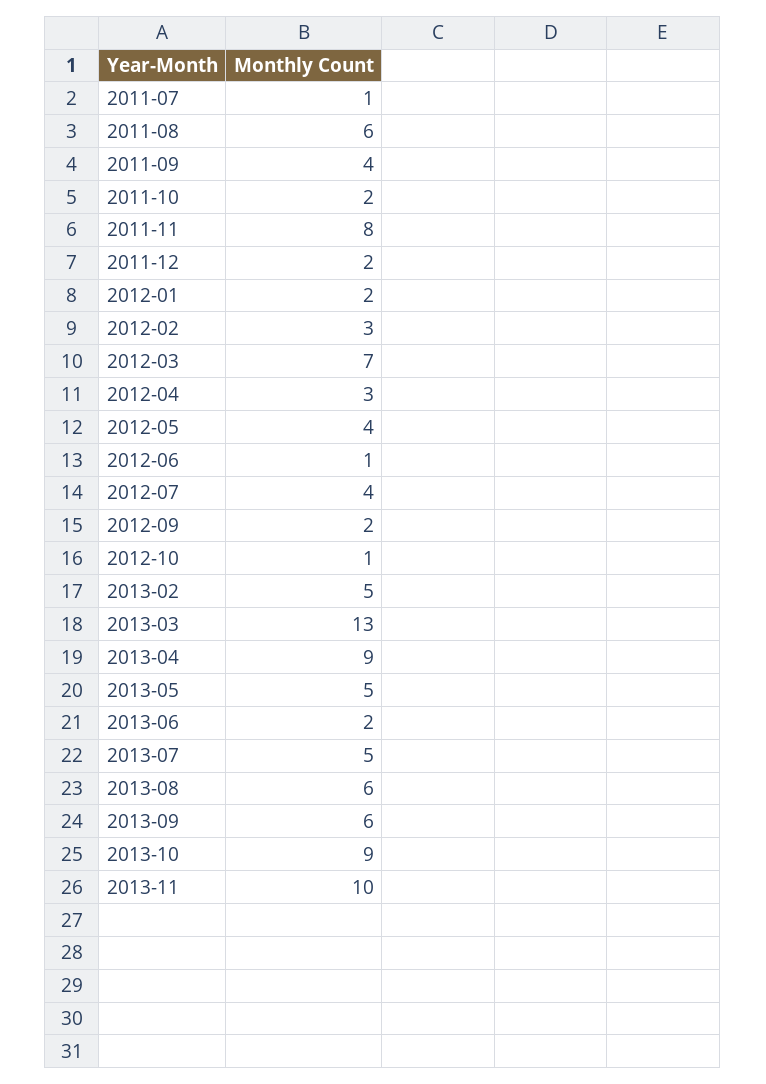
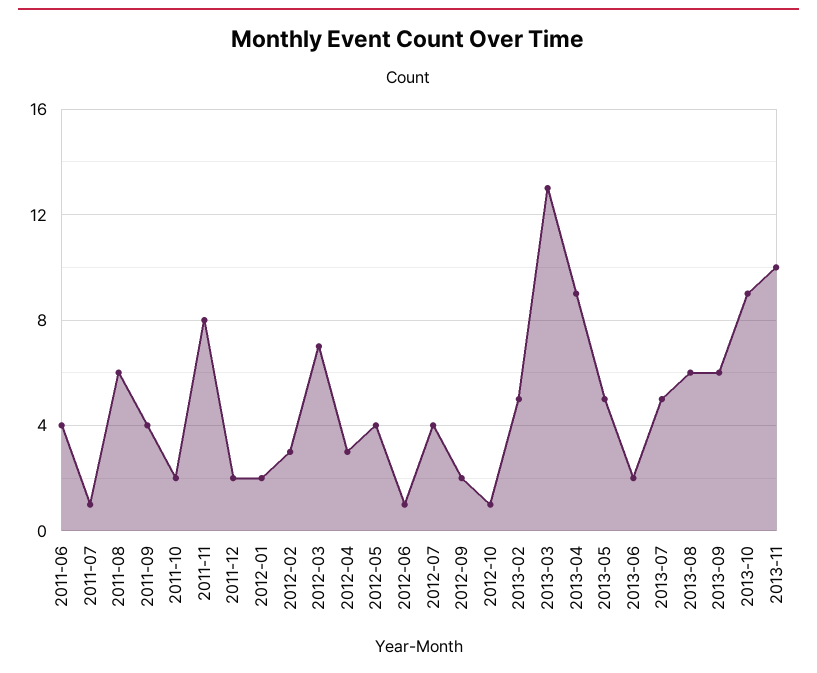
2011-06: none -> 4

